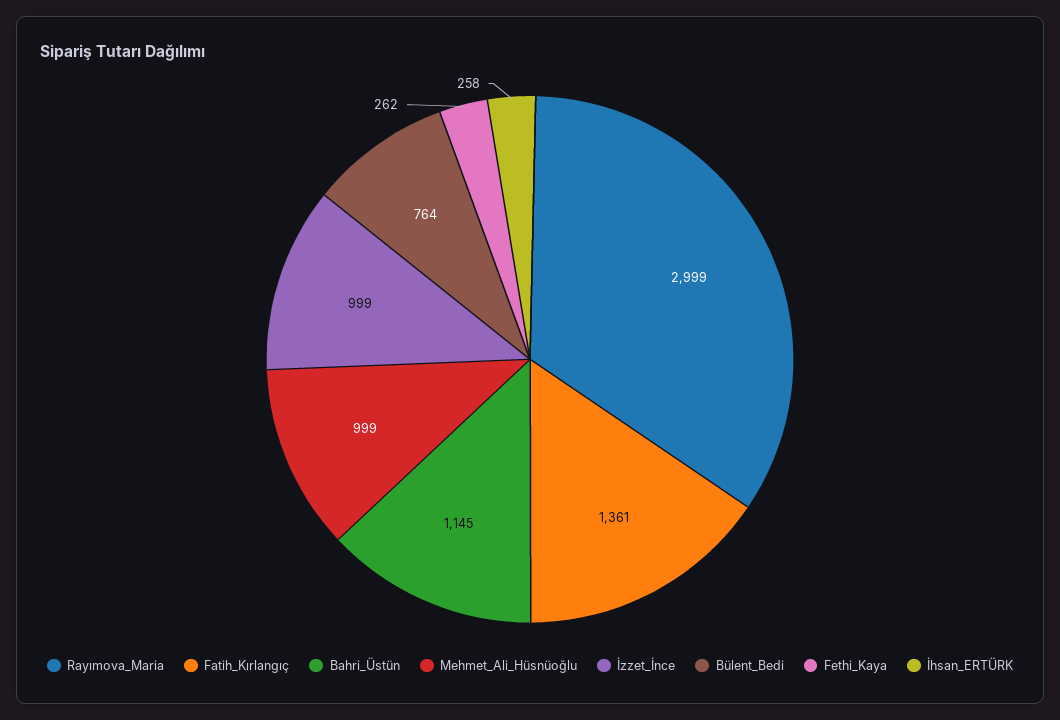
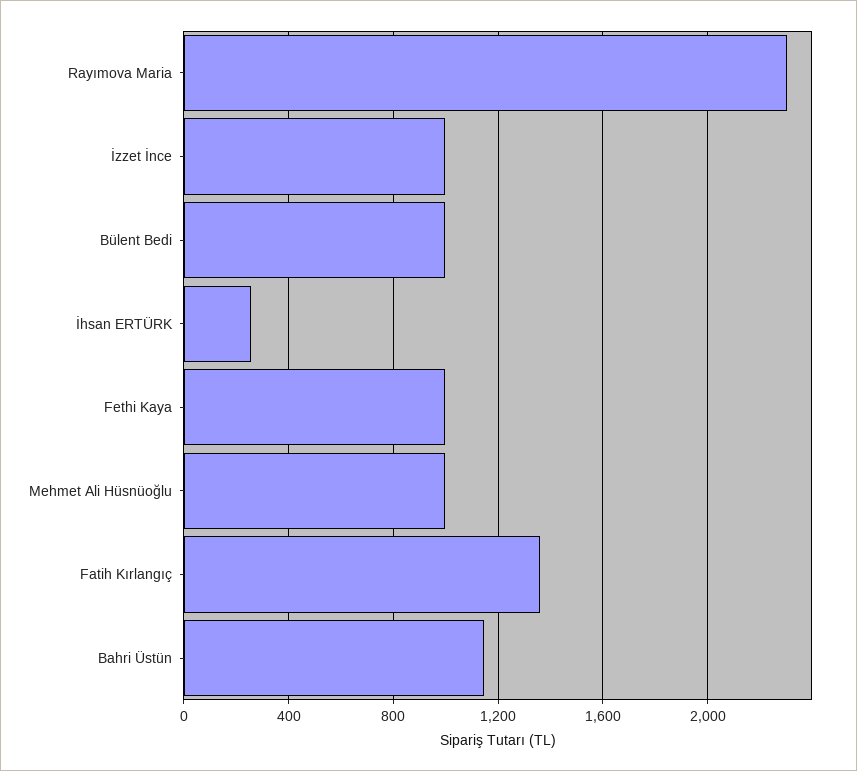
Rayımova_Maria: 2999 -> 2300
Bülent_Bedi: 764 -> 1000
Fethi_Kaya: 262 -> 1000

